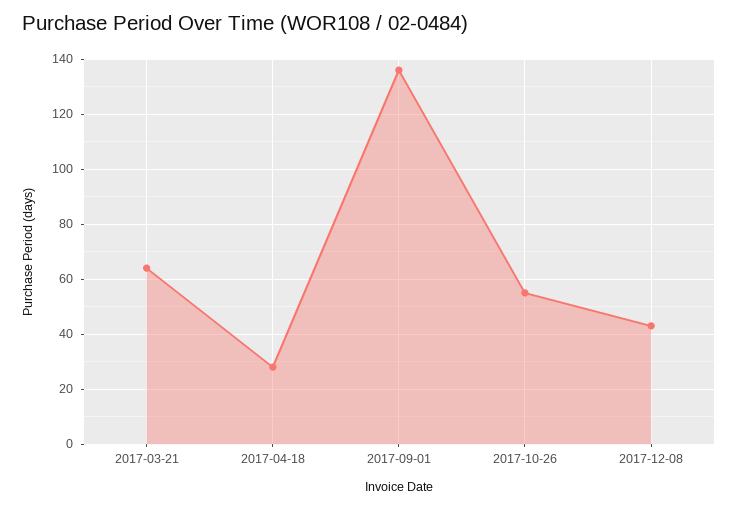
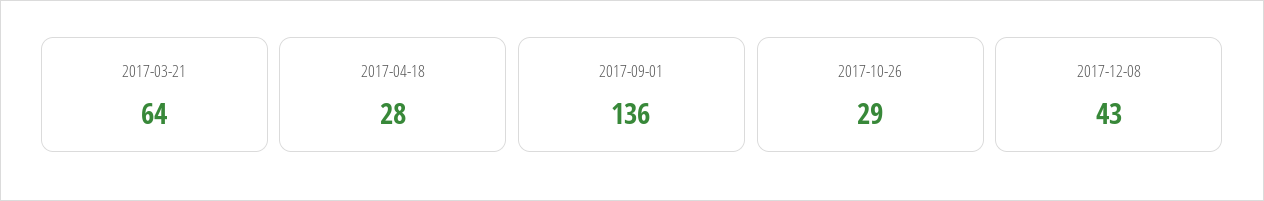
2017-10-26: 55 -> 29

